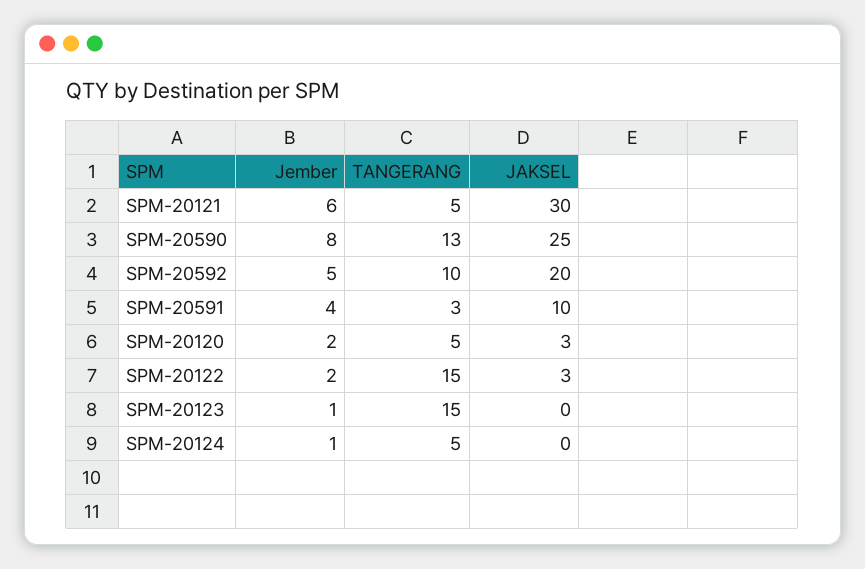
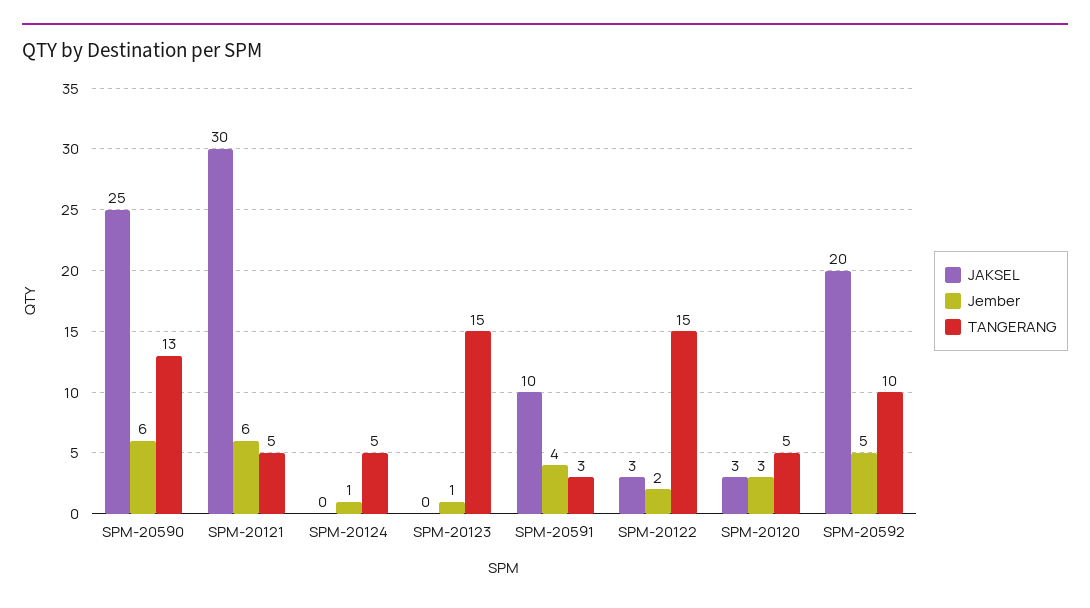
Jember, SPM-20590: 8 -> 6
Jember, SPM-20120: 2 -> 3

